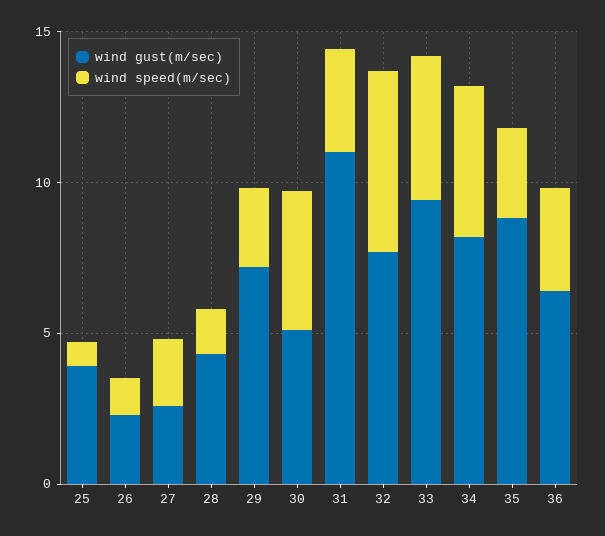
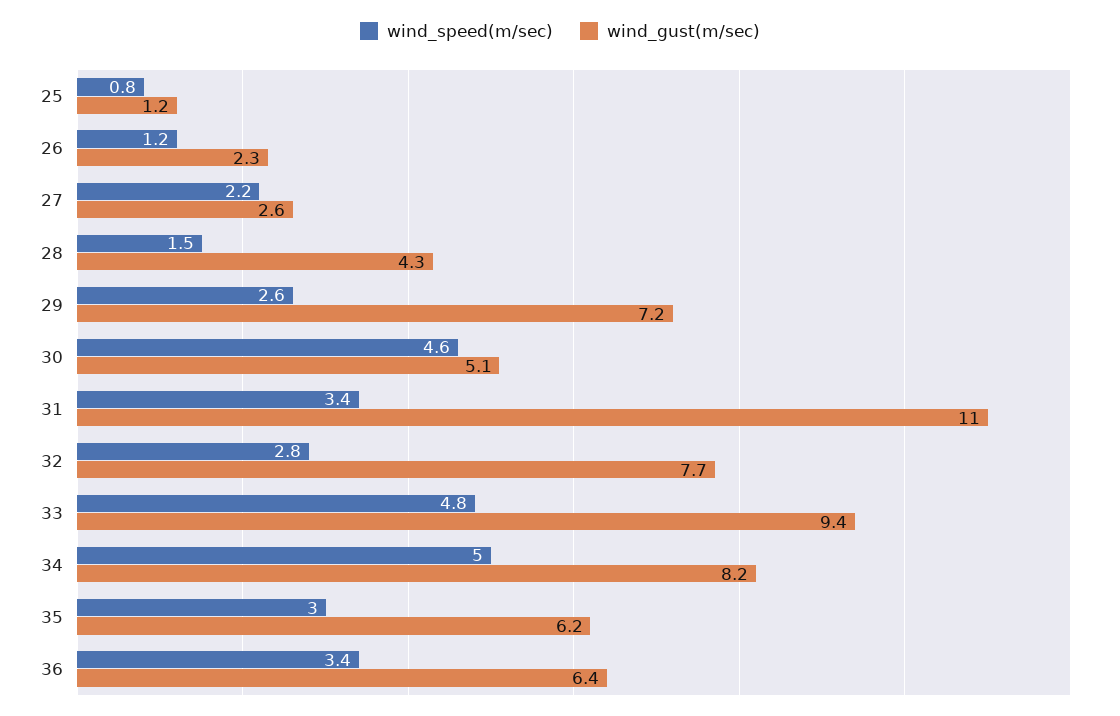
wind gust(m/sec), 25: 4 -> 1.2
wind speed(m/sec), 32: 6 -> 2.8
wind gust(m/sec), 35: 9 -> 6.2

